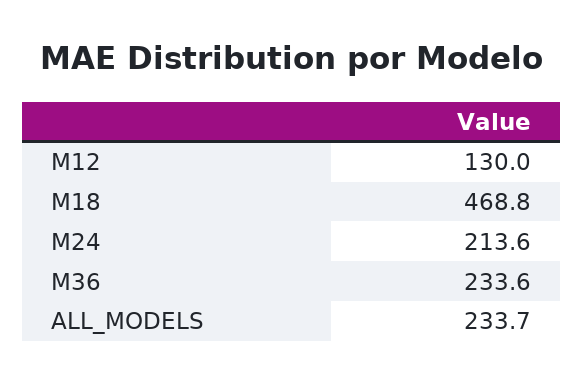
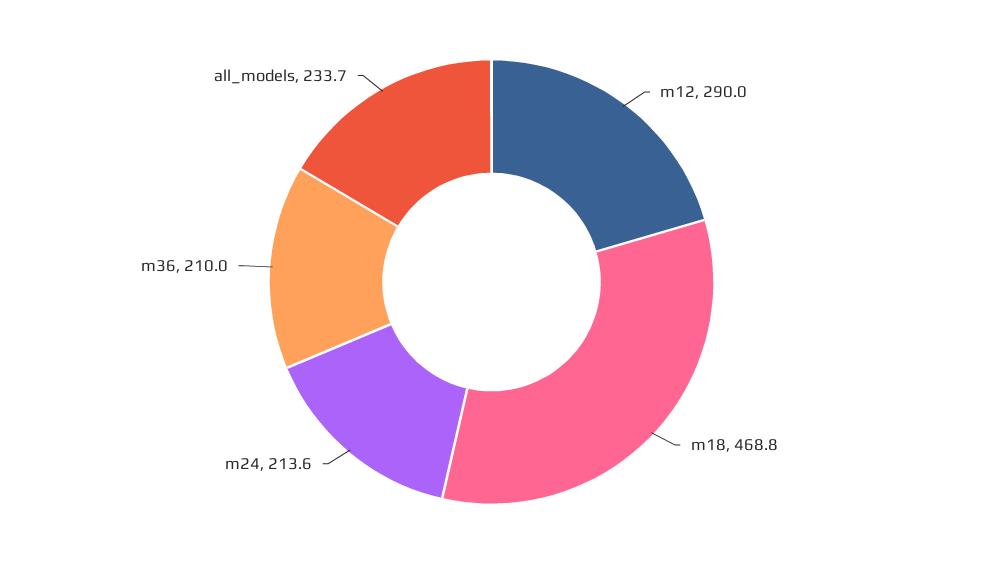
M12: 130 -> 290
M36: 233.6 -> 210

